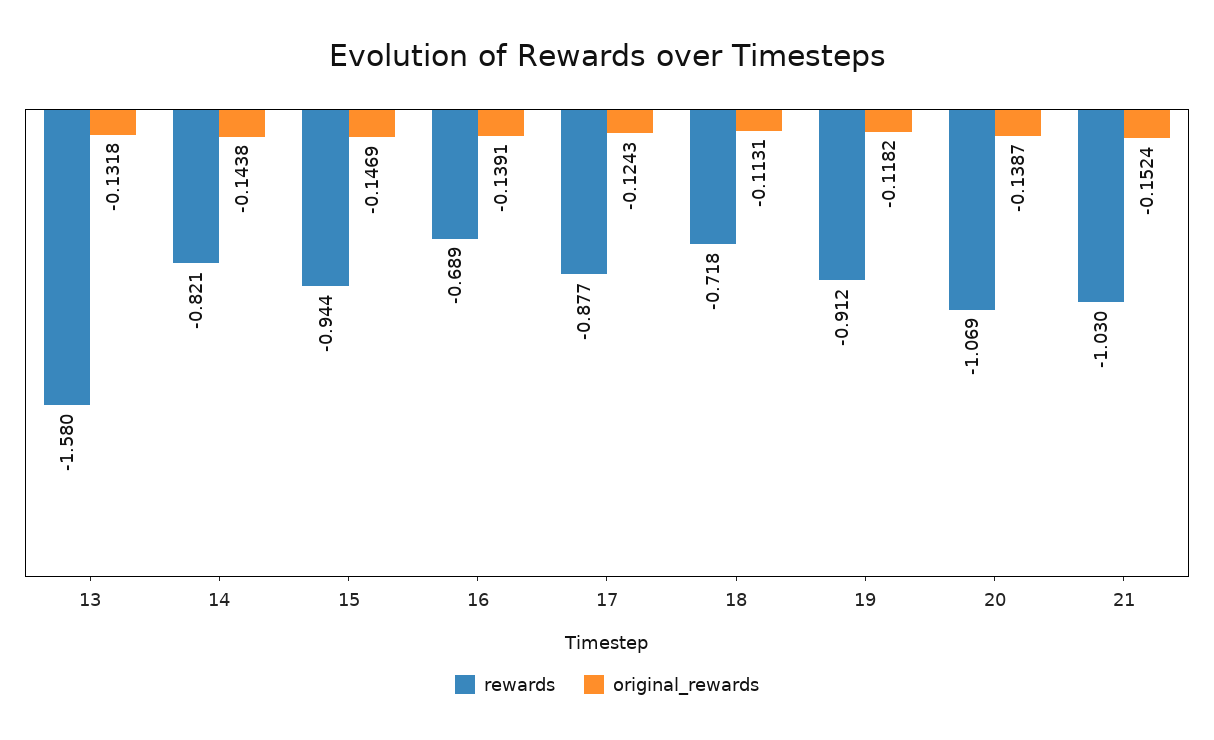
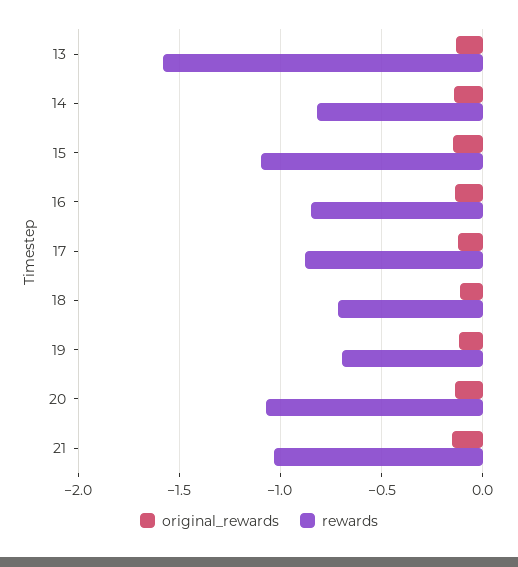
rewards, 15: -0.944 -> -1.1
rewards, 16: -0.689 -> -0.85
rewards, 19: -0.912 -> -0.7

